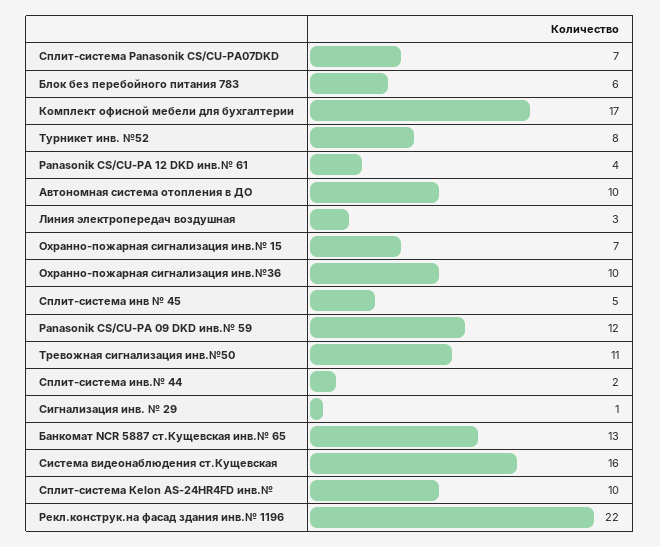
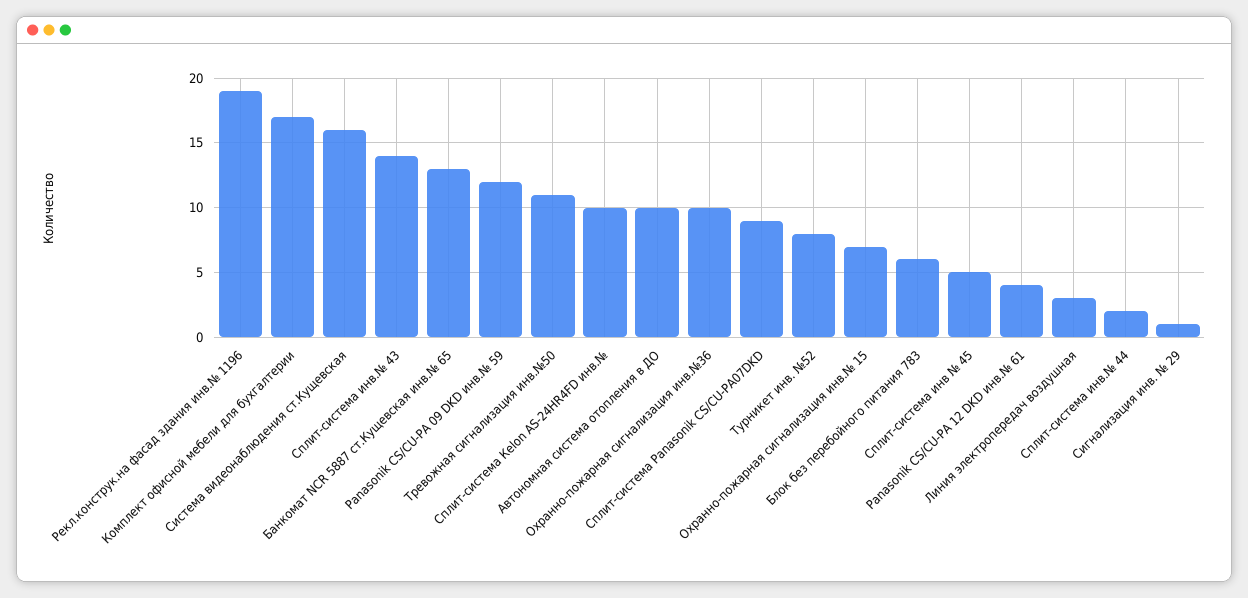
Сплит-система Panasonik CS/CU-PA07DKD: 7 -> 9
Рекл.конструк.на фасад здания инв.№ 1196: 22 -> 19
Сплит-система инв.№ 43: none -> 14

